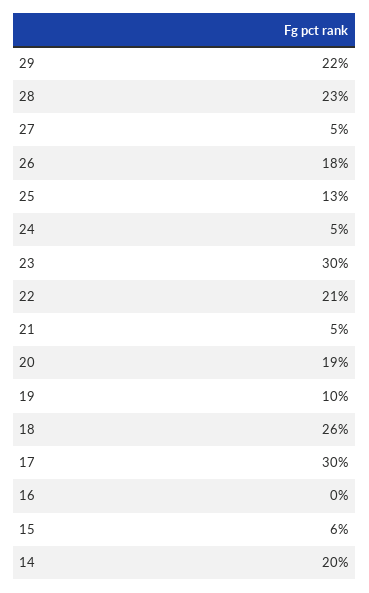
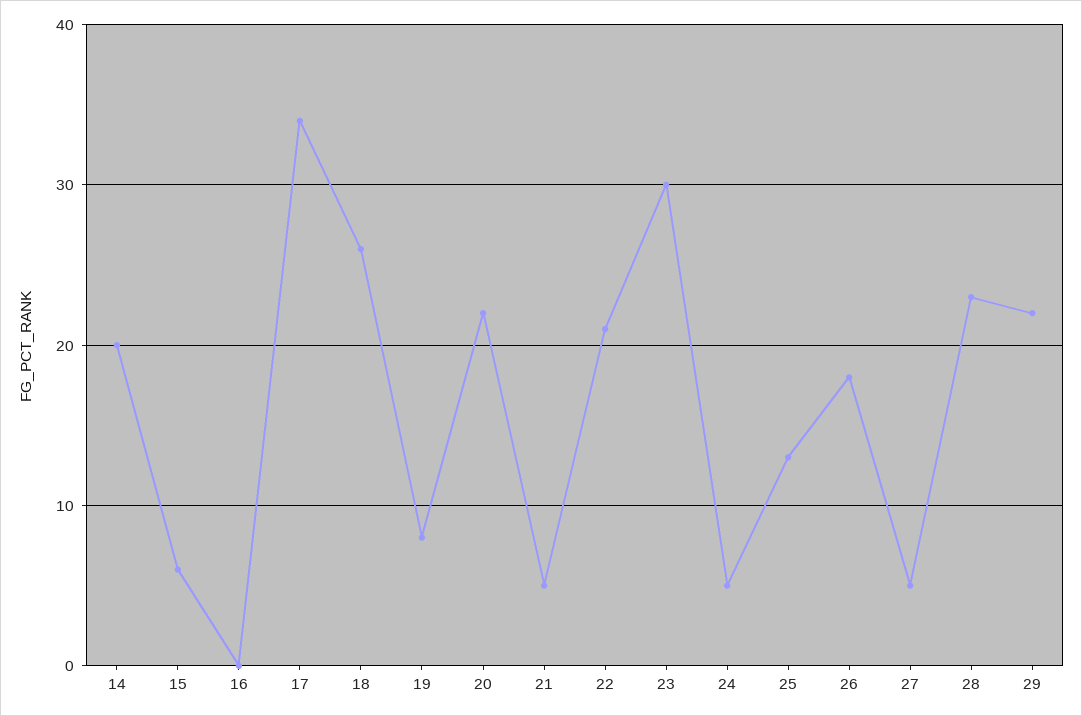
20: 19 -> 22
19: 10 -> 8
17: 30 -> 34

